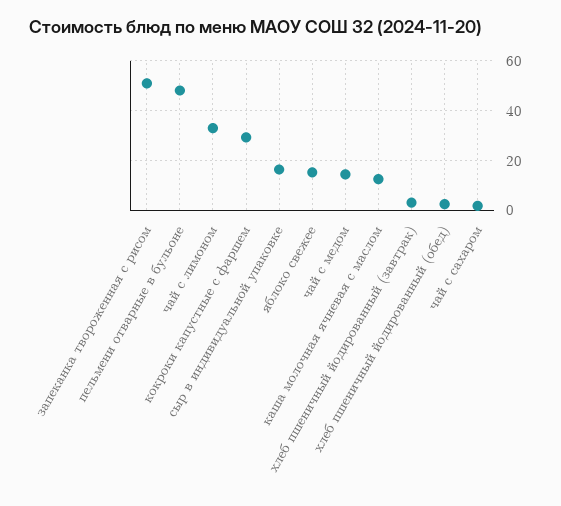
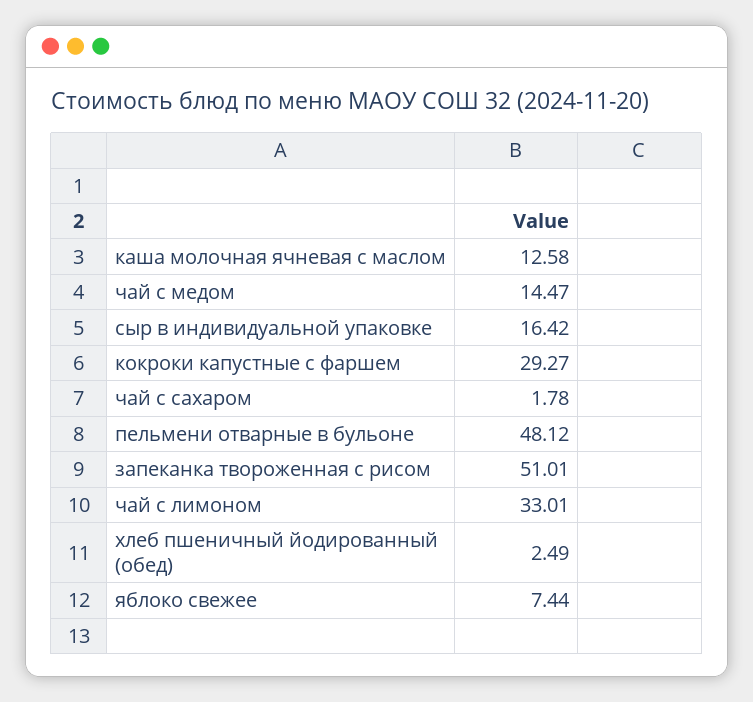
яблоко свежее: 15 -> 7.44
хлеб пшеничный йодированный (завтрак): 2.5 -> none

